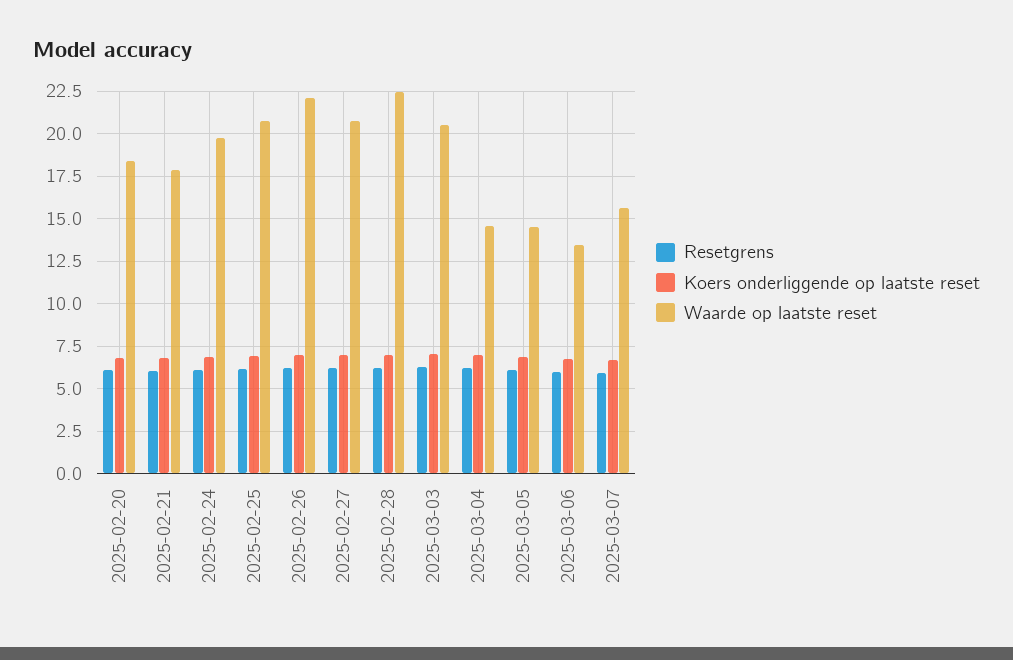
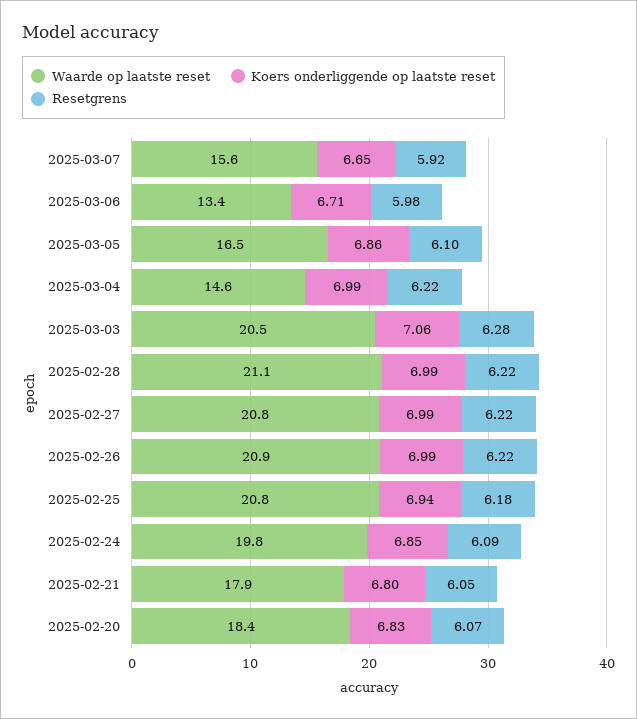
Waarde op laatste reset, 2025-02-26: 22 -> 20.9
Waarde op laatste reset, 2025-02-28: 22.5 -> 21.1
Waarde op laatste reset, 2025-03-05: 14.5 -> 16.5

